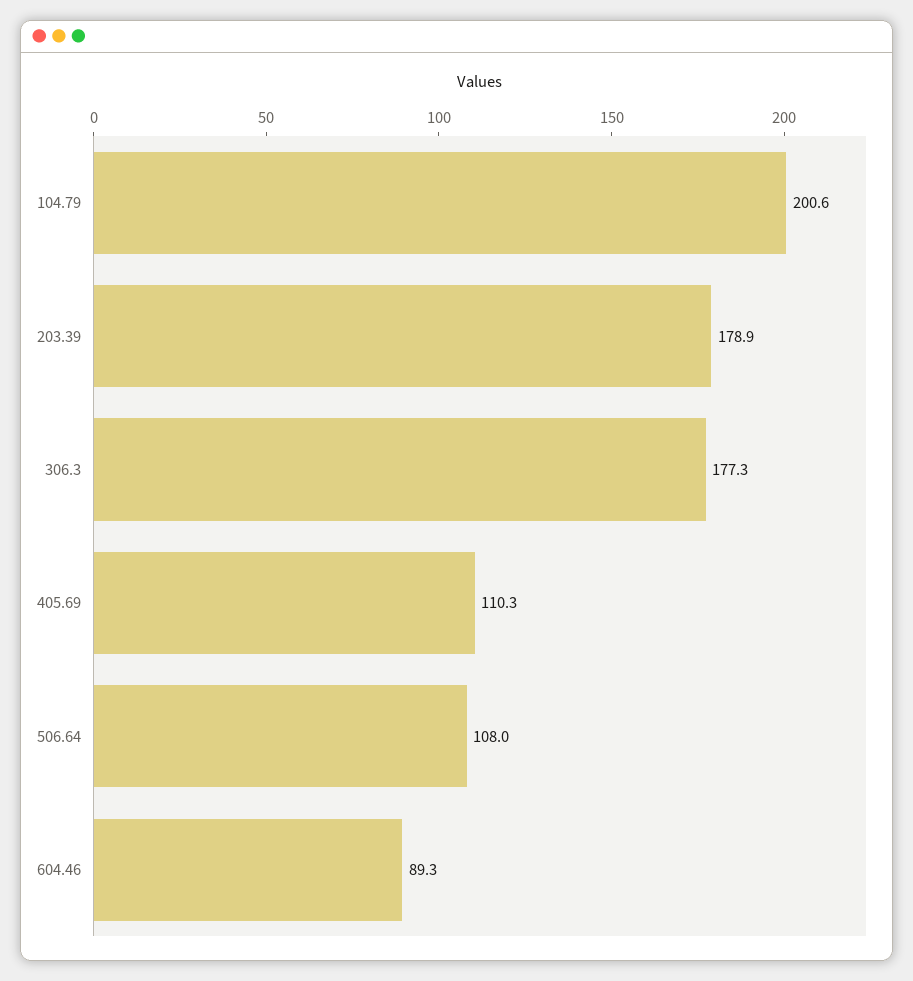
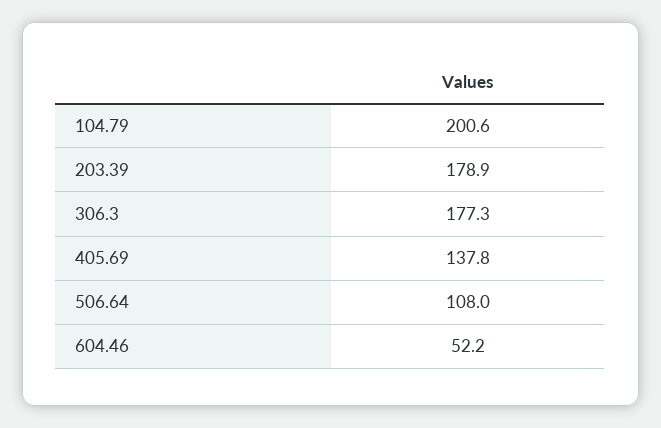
405.69: 110.3 -> 137.8
604.46: 89.3 -> 52.2

